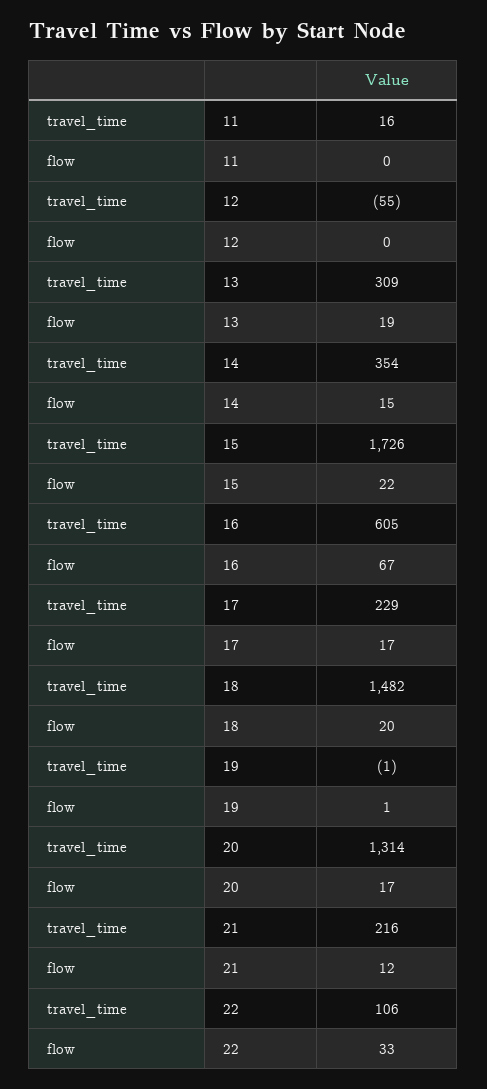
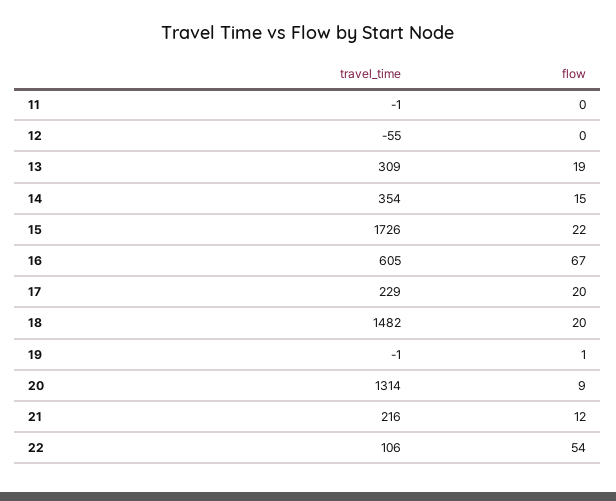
travel_time, 11: 16 -> -1
flow, 17: 17 -> 20
flow, 20: 17 -> 9
flow, 22: 33 -> 54

